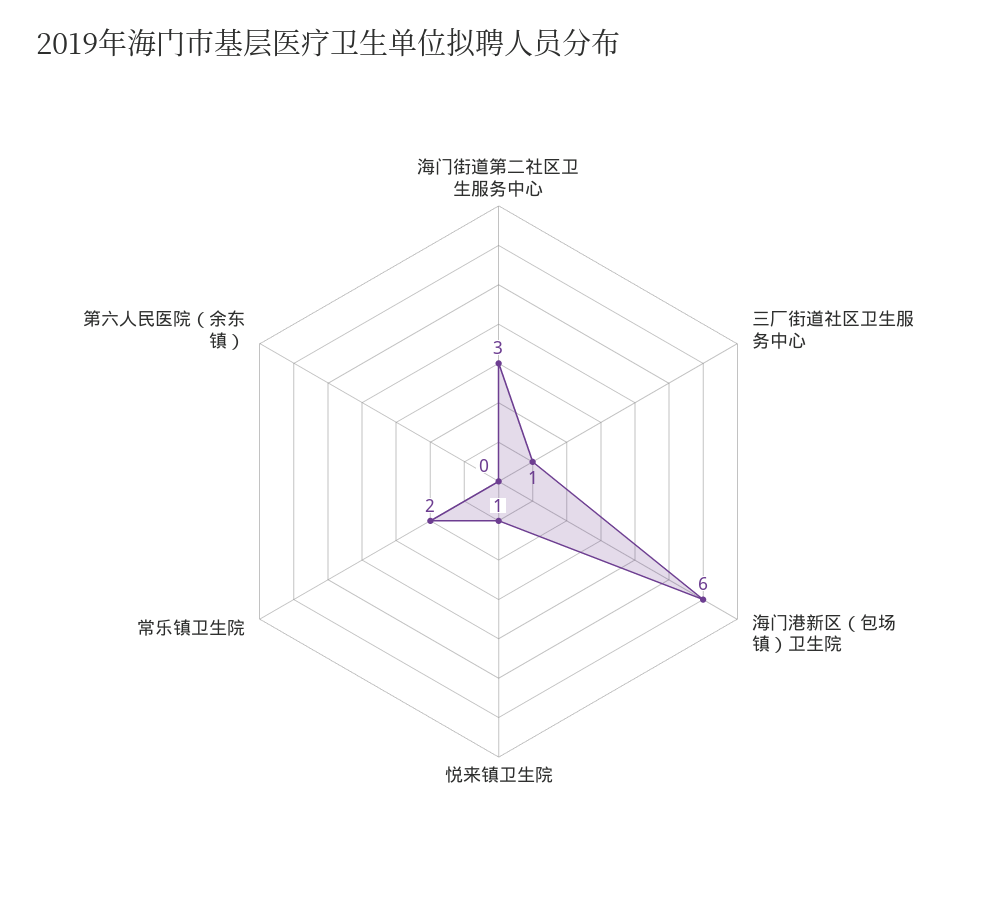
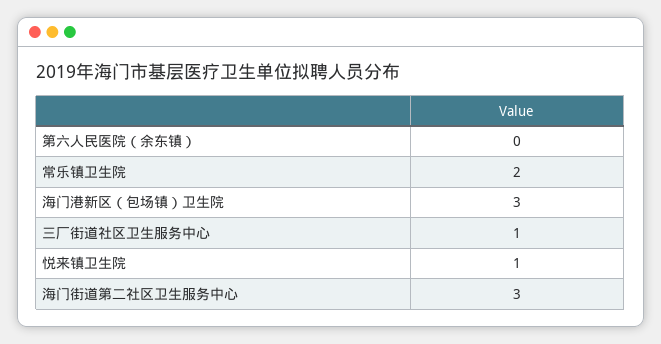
海门港新区（包场镇）卫生院: 6 -> 3

